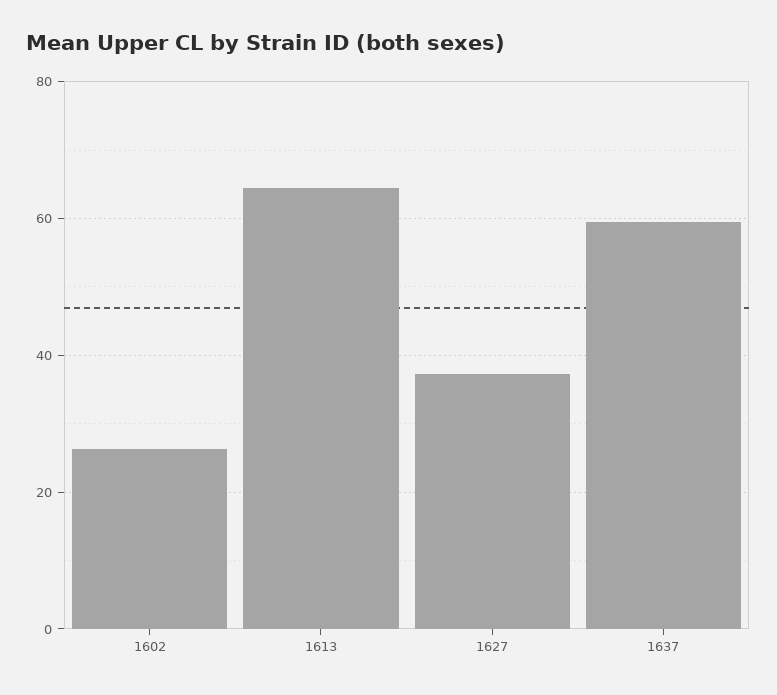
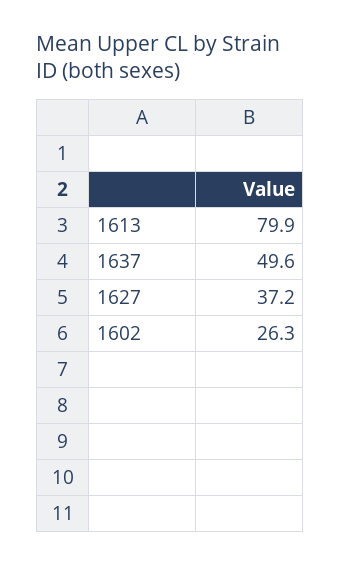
1613: 64 -> 79.9
1637: 60 -> 49.6

